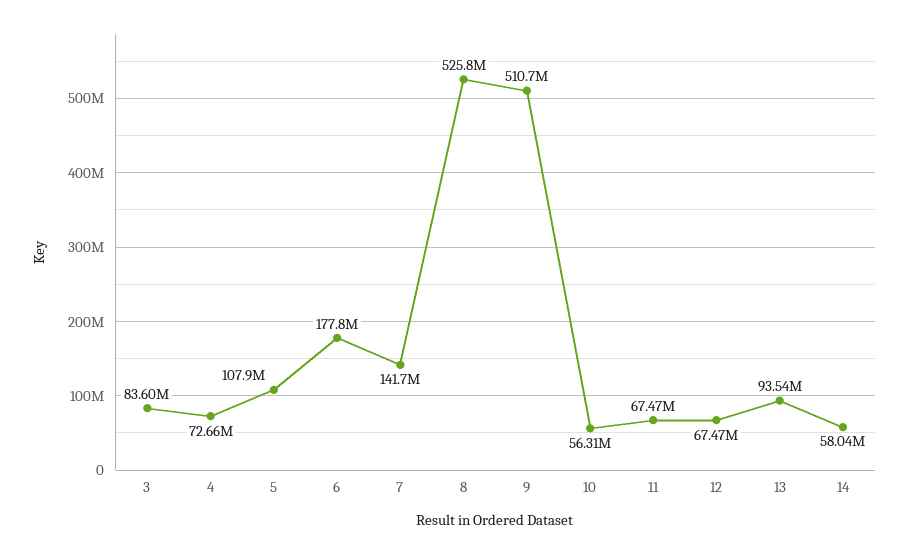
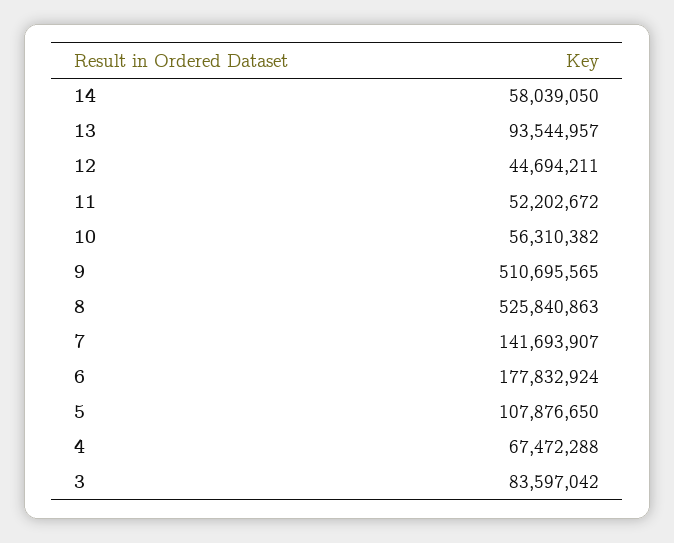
4: 72660000 -> 67472288
11: 67470000 -> 52202672
12: 67470000 -> 44694211

